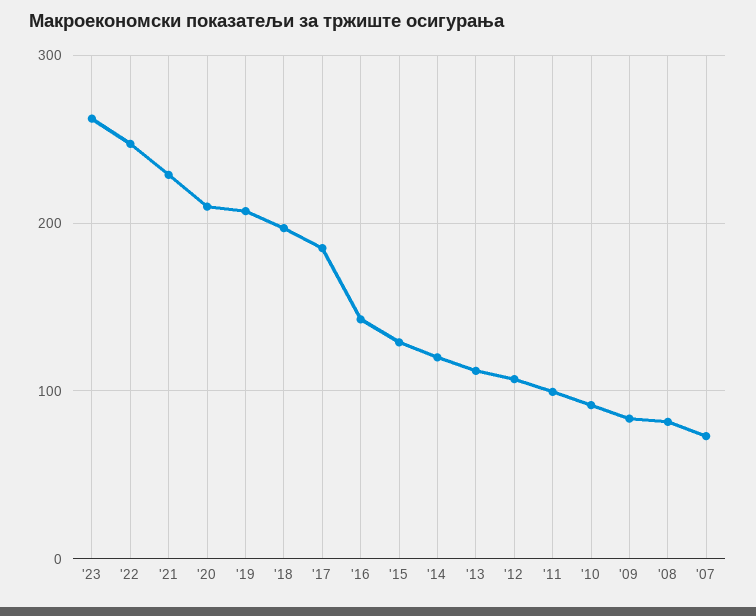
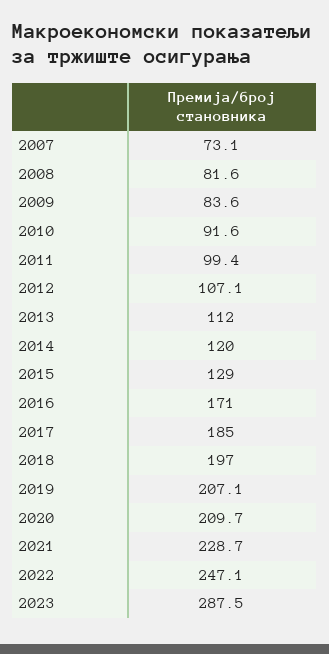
'23: 260 -> 287.5
'16: 140 -> 171

